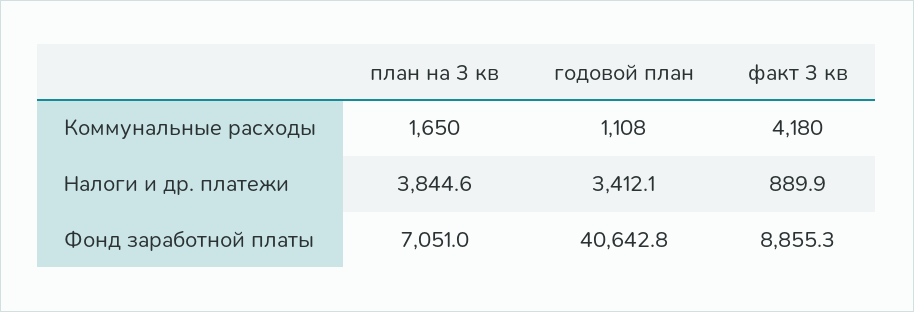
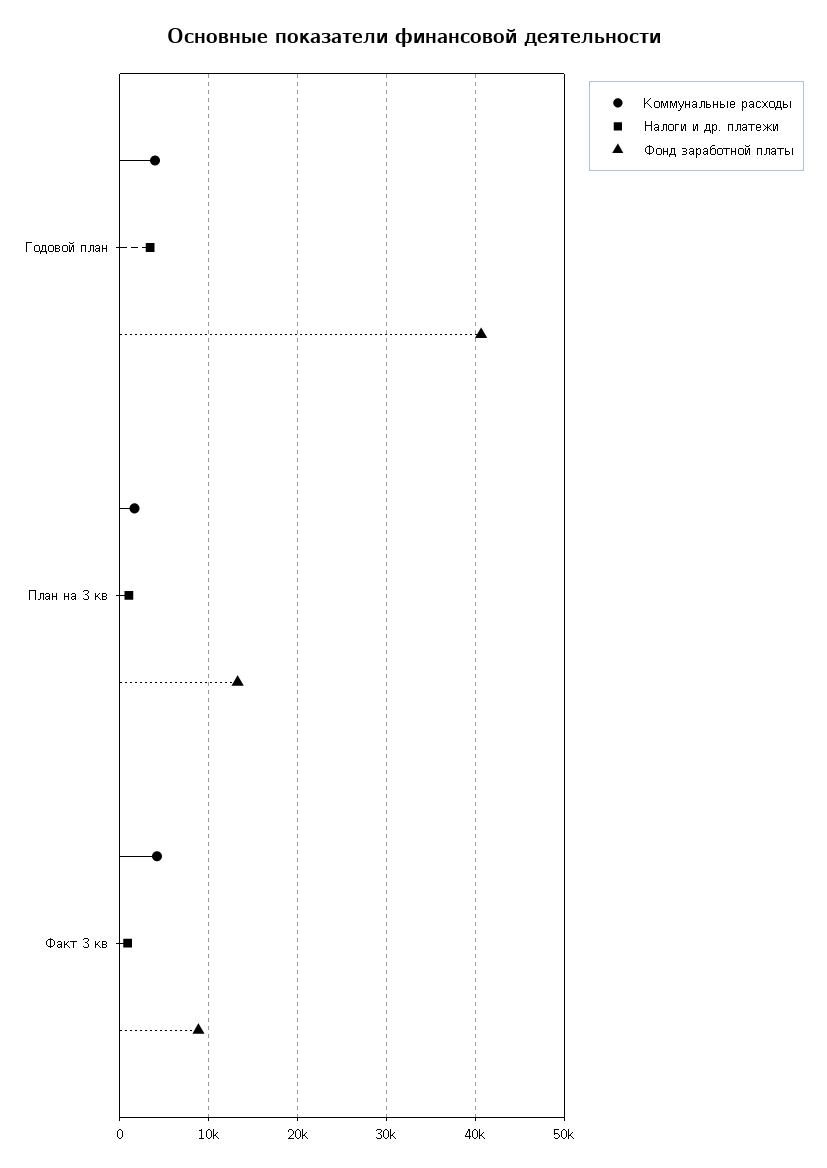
Коммунальные расходы, годовой план: 1108 -> 4000
Налоги и др. платежи, план на 3 кв: 3844.6 -> 1000
Фонд заработной платы, план на 3 кв: 7051 -> 13000

